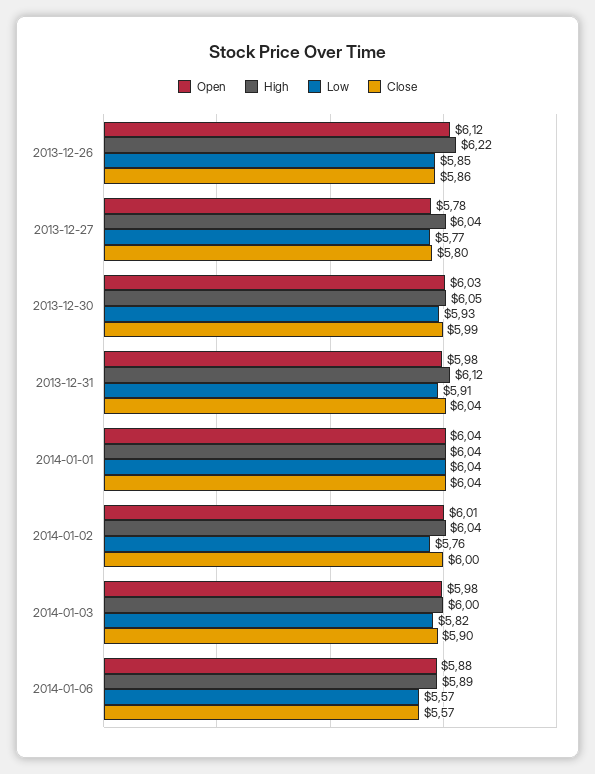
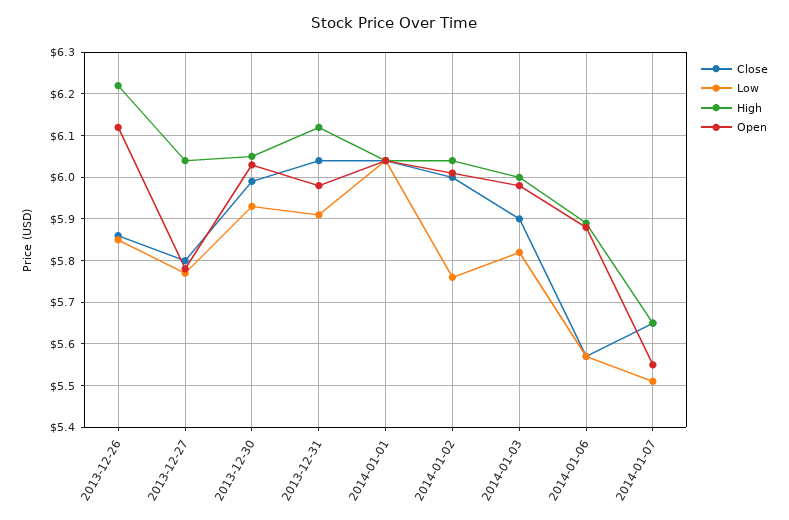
Close, 2014-01-07: none -> 5.65
Low, 2014-01-07: none -> 5.5
High, 2014-01-07: none -> 5.65
Open, 2014-01-07: none -> 5.55

